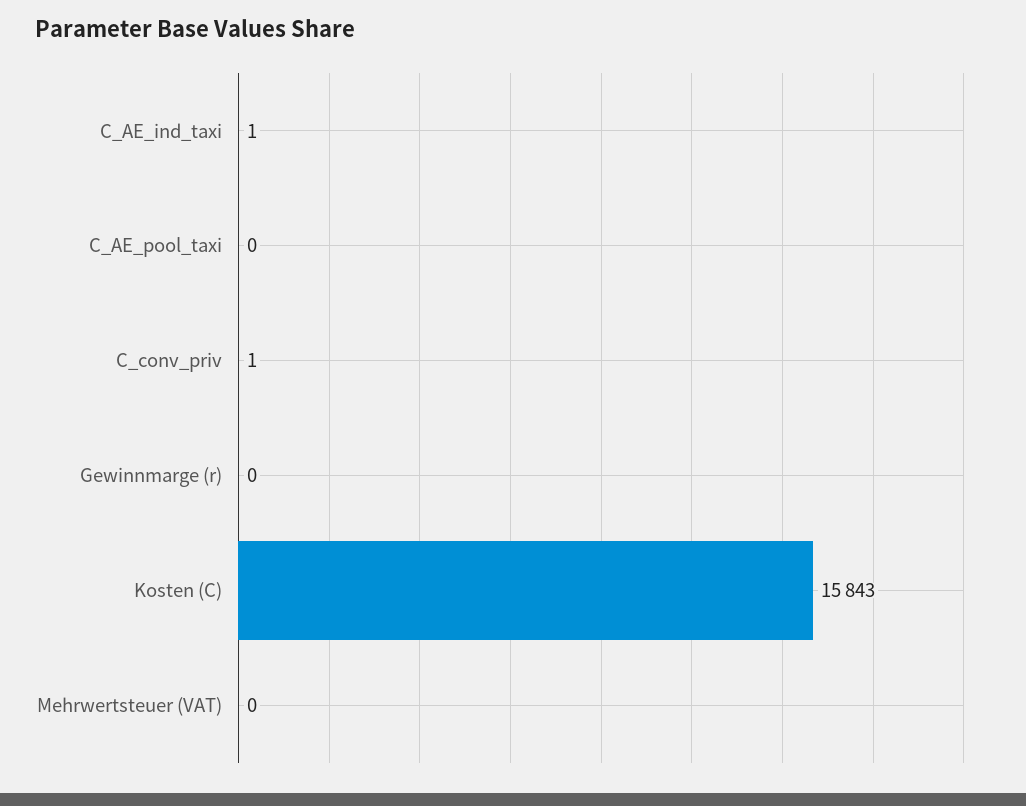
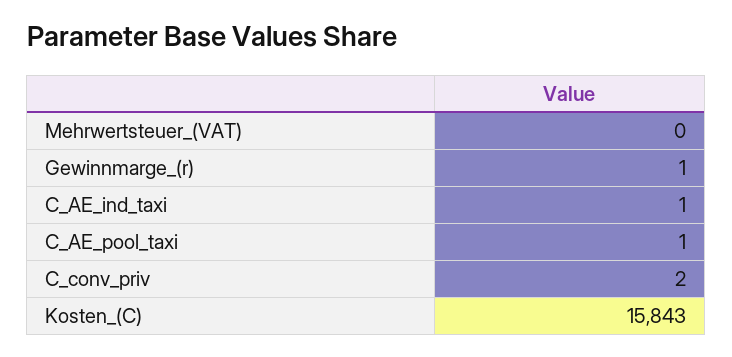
C_AE_pool_taxi: 0 -> 1
C_conv_priv: 1 -> 2
Gewinnmarge (r): 0 -> 1

